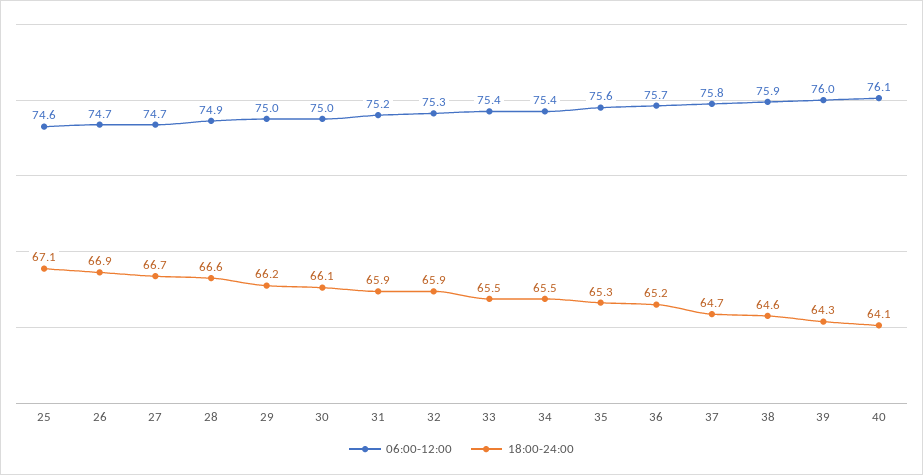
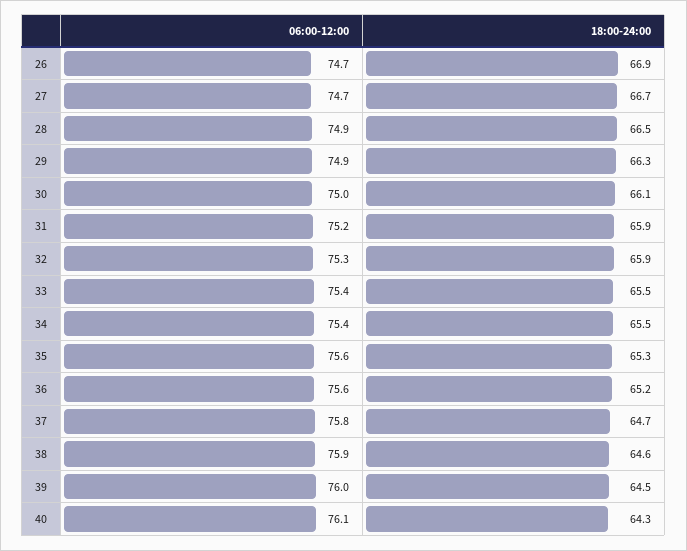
06:00-12:00, 25: 74.6 -> none
18:00-24:00, 25: 67.1 -> none
18:00-24:00, 28: 66.6 -> 66.5
06:00-12:00, 29: 75 -> 74.9
18:00-24:00, 29: 66.2 -> 66.3
06:00-12:00, 36: 75.7 -> 75.6
18:00-24:00, 39: 64.3 -> 64.5
18:00-24:00, 40: 64.1 -> 64.3

